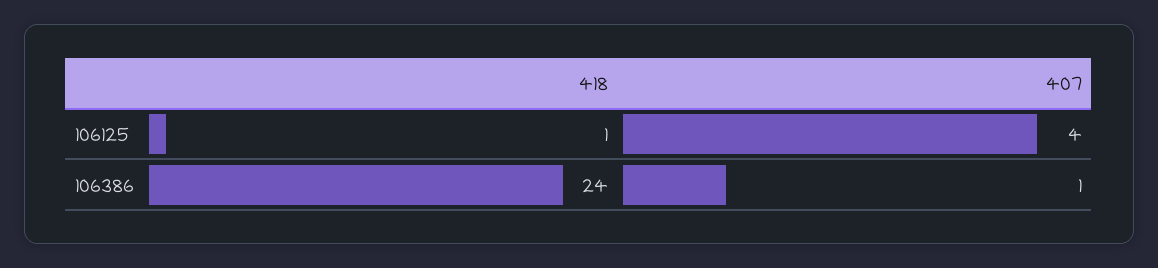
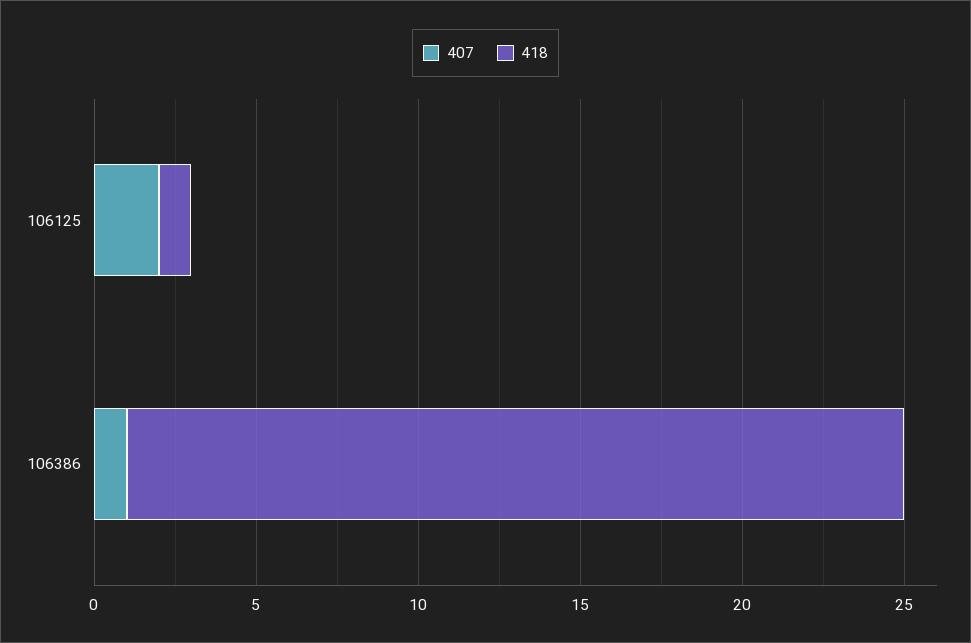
407, 106125: 4 -> 2

